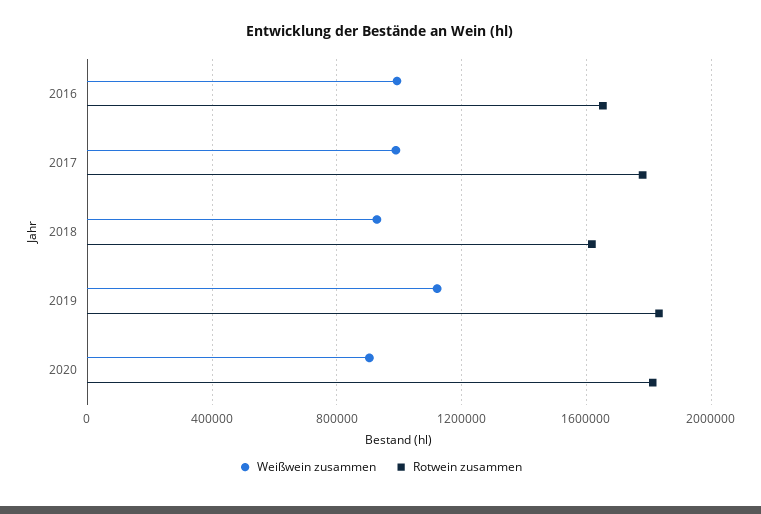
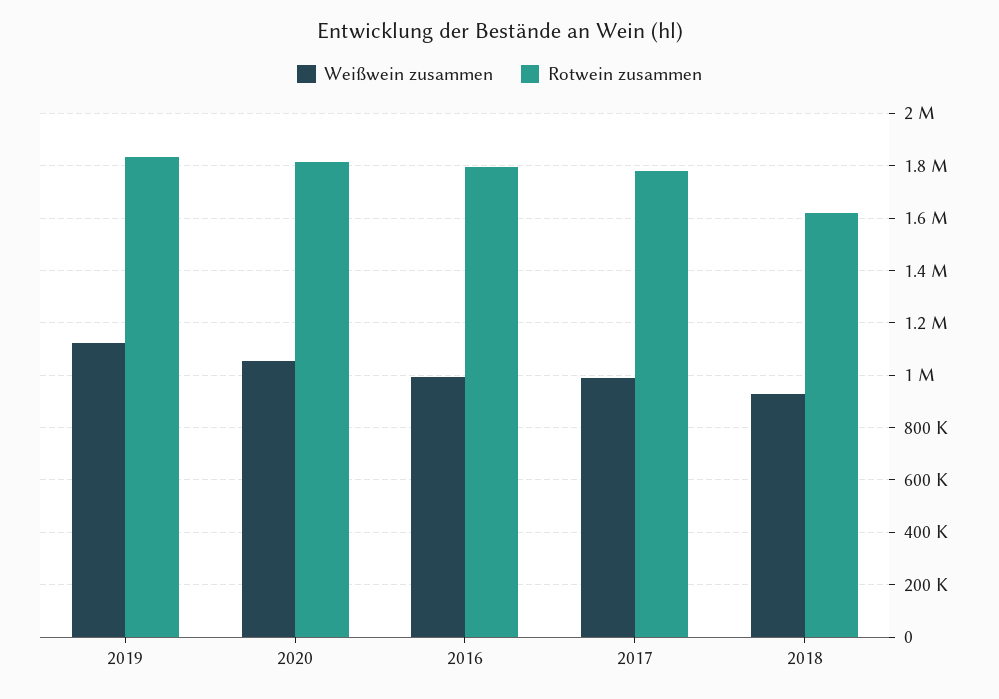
Rotwein zusammen, 2016: 1650000 -> 1800000
Weißwein zusammen, 2020: 900000 -> 1050000

